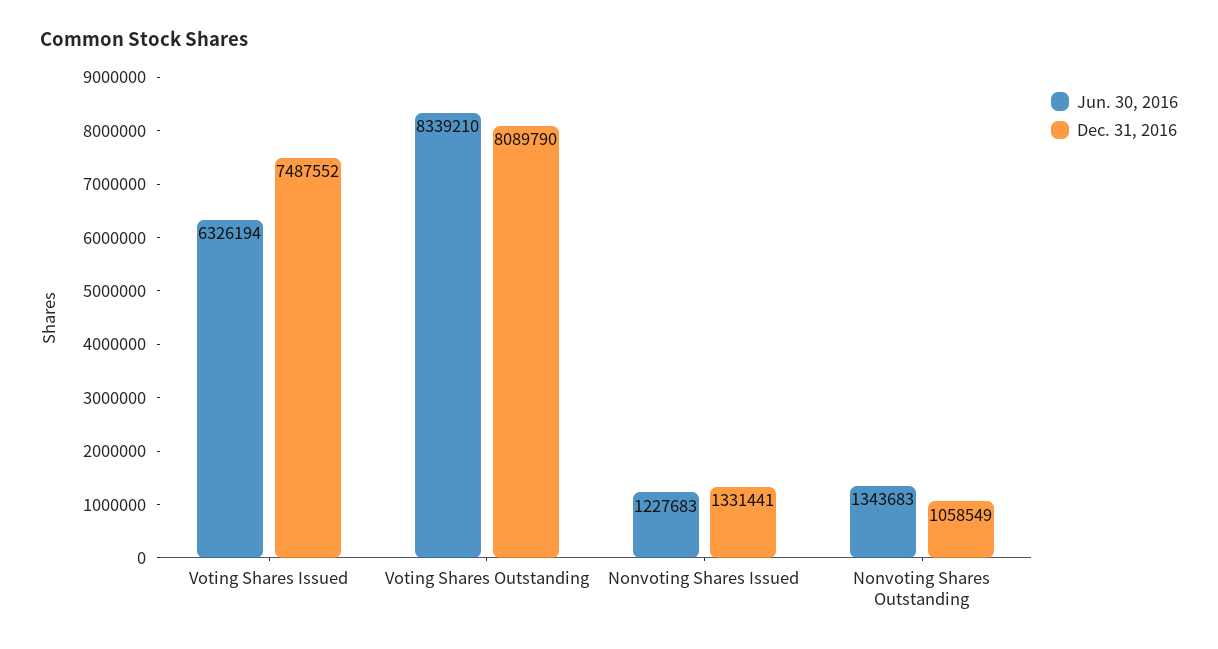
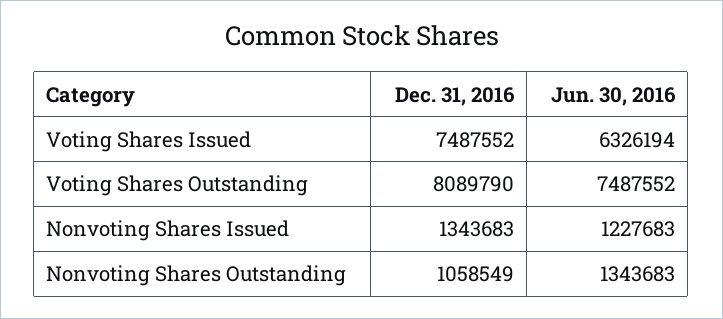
Jun. 30, 2016, Voting Shares Outstanding: 8339210 -> 7487552
Dec. 31, 2016, Nonvoting Shares Issued: 1331441 -> 1343683

